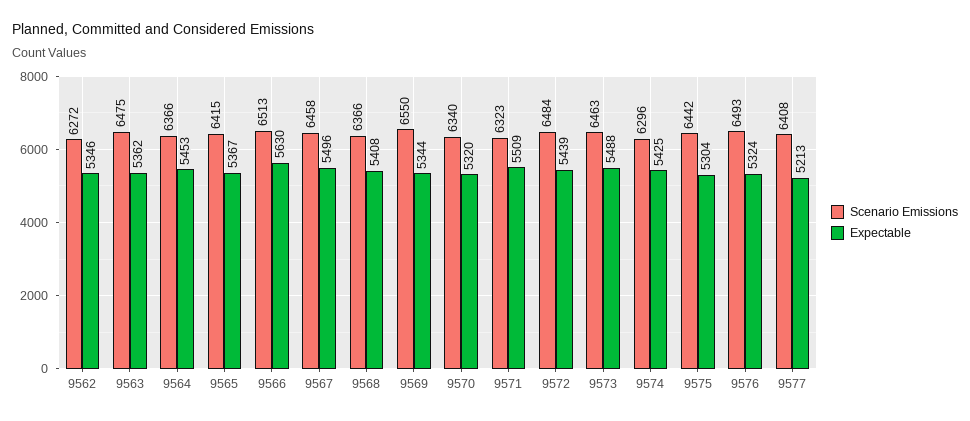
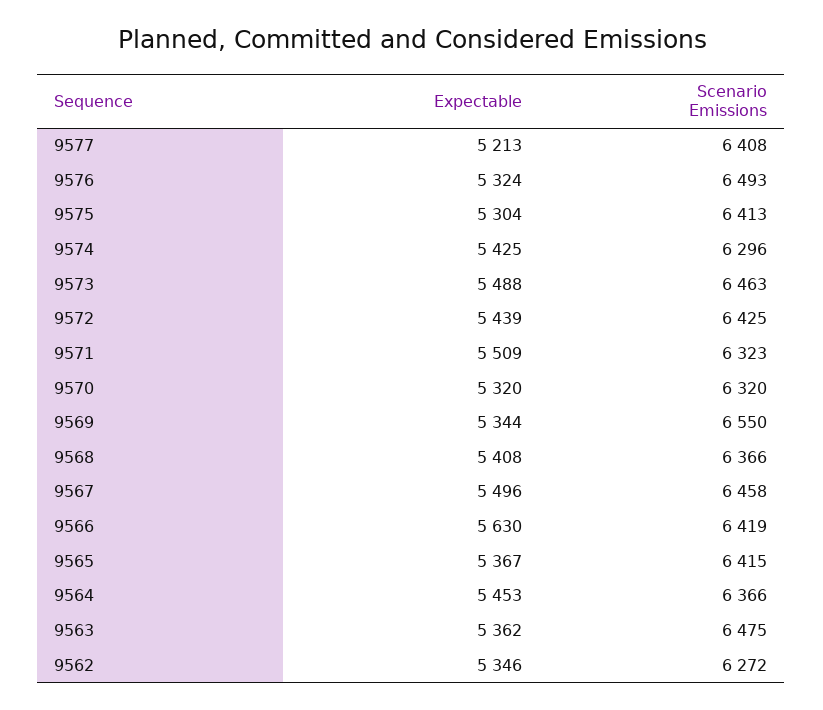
Scenario Emissions, 9566: 6513 -> 6419
Scenario Emissions, 9570: 6340 -> 6320
Scenario Emissions, 9572: 6484 -> 6425
Scenario Emissions, 9575: 6442 -> 6413

